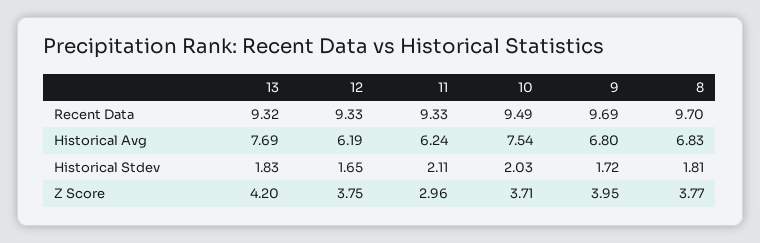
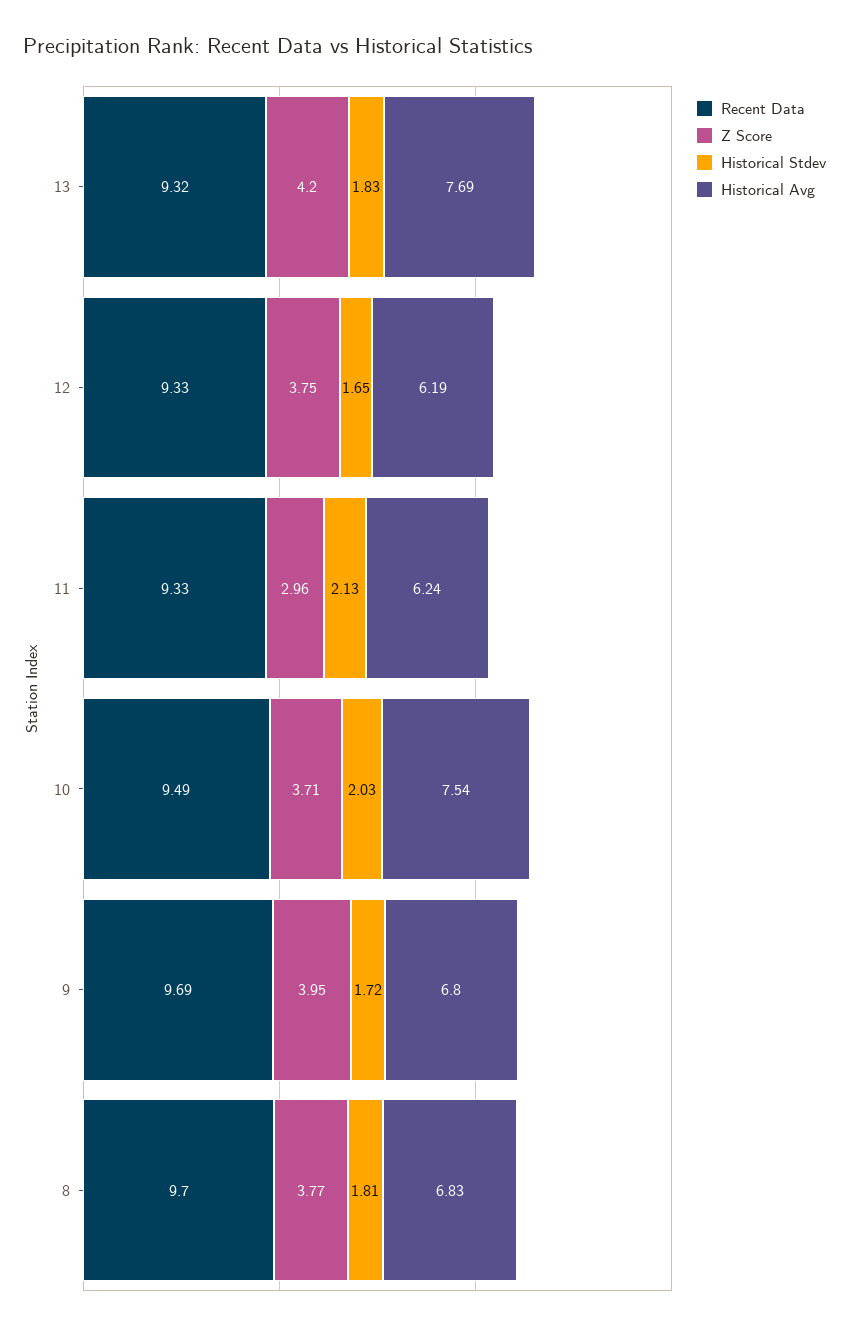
Historical Stdev, 11: 2.11 -> 2.13

